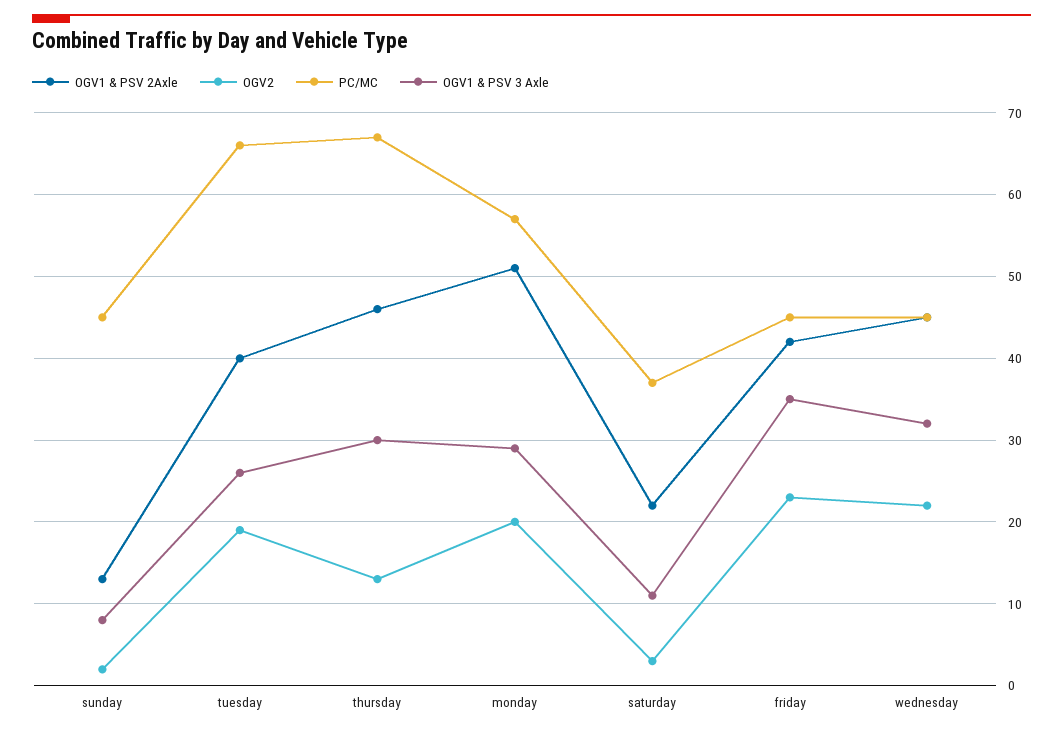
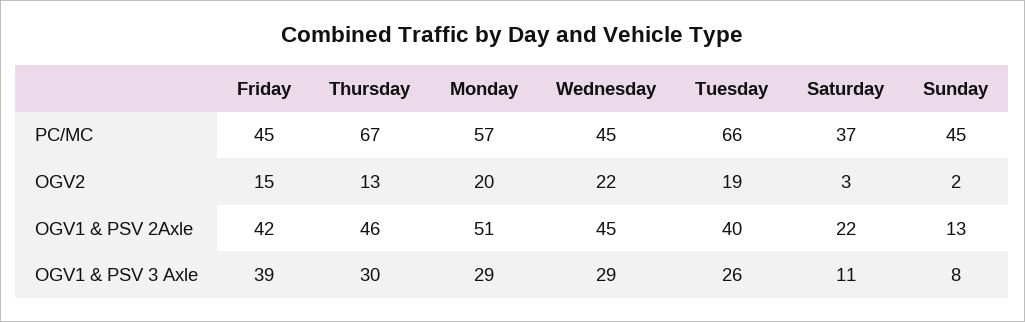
OGV2, friday: 23 -> 15
OGV1 & PSV 3 Axle, friday: 35 -> 39
OGV1 & PSV 3 Axle, wednesday: 32 -> 29

